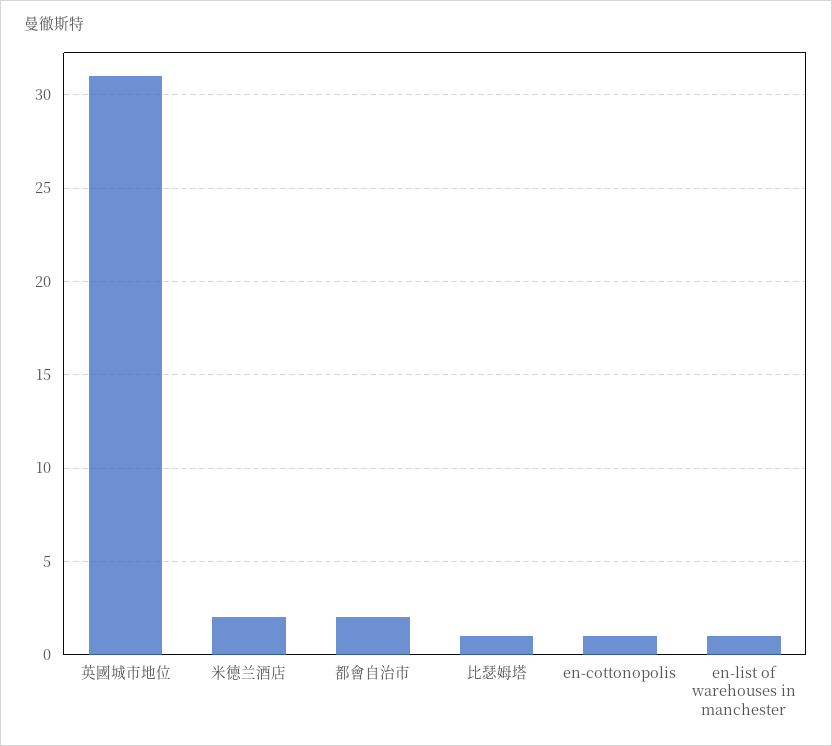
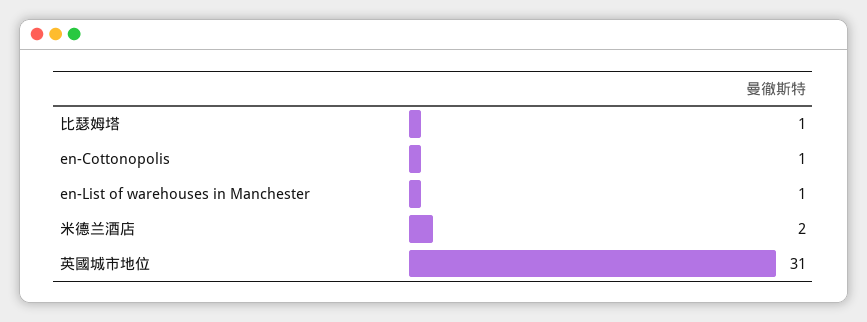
都會自治市: 2 -> none

